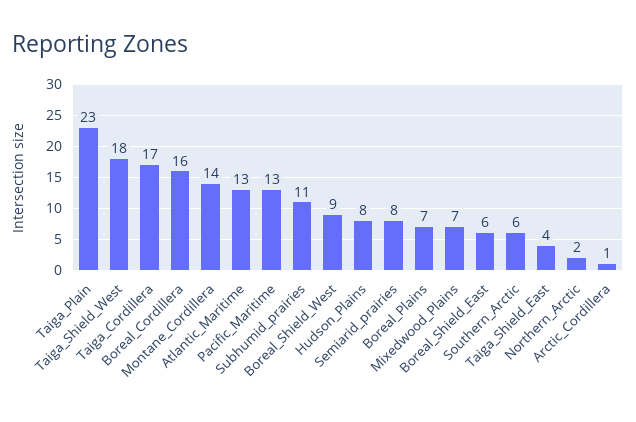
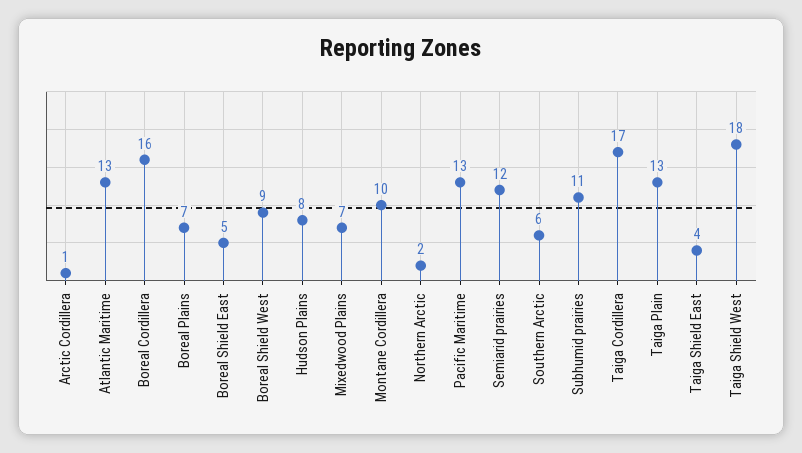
Taiga_Plain: 23 -> 13
Montane_Cordillera: 14 -> 10
Semiarid_prairies: 8 -> 12
Boreal_Shield_East: 6 -> 5

